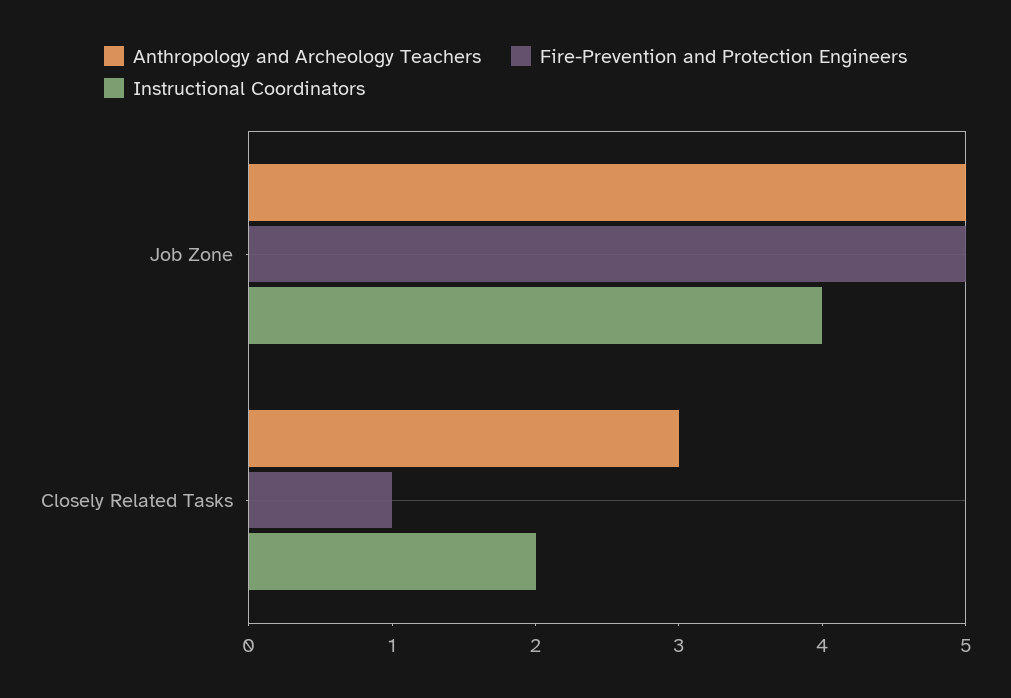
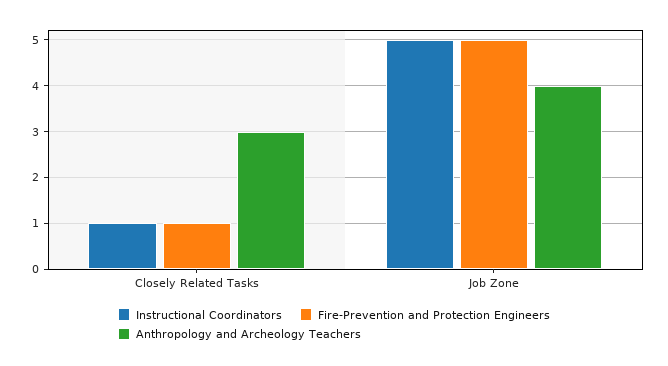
Anthropology and Archeology Teachers, Job Zone: 5 -> 4
Instructional Coordinators, Job Zone: 4 -> 5
Instructional Coordinators, Closely Related Tasks: 2 -> 1

